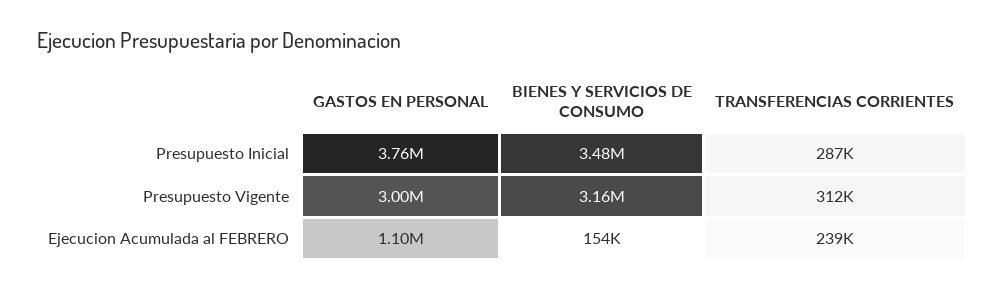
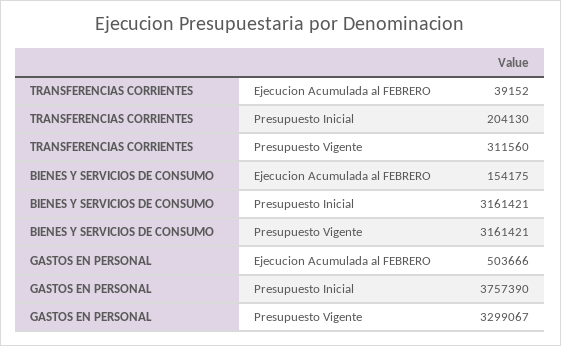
BIENES Y SERVICIOS DE CONSUMO, Presupuesto Inicial: 3480000 -> 3161421
TRANSFERENCIAS CORRIENTES, Presupuesto Inicial: 287000 -> 204130
GASTOS EN PERSONAL, Presupuesto Vigente: 3000000 -> 3299067
GASTOS EN PERSONAL, Ejecucion Acumulada al FEBRERO: 1100000 -> 503666
TRANSFERENCIAS CORRIENTES, Ejecucion Acumulada al FEBRERO: 239000 -> 39152

